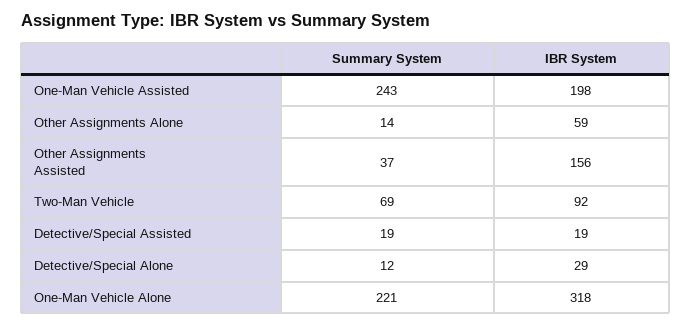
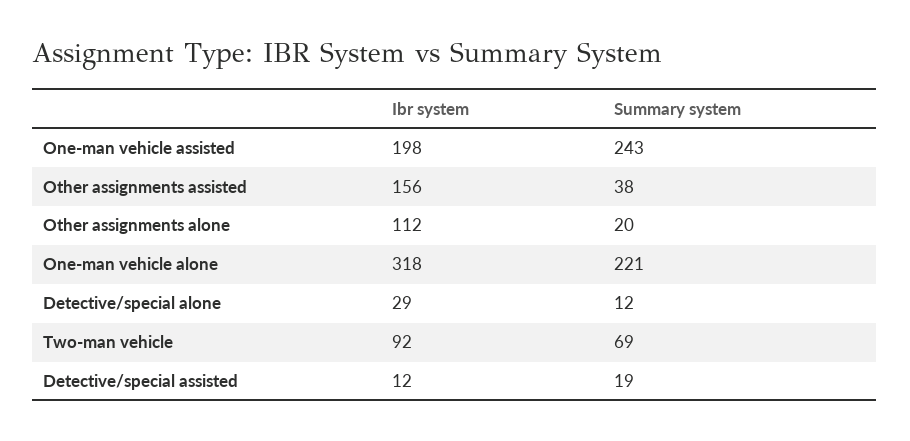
Summary System, Other Assignments Alone: 14 -> 20
IBR System, Other Assignments Alone: 59 -> 112
Summary System, Other Assignments Assisted: 37 -> 38
IBR System, Detective/Special Assisted: 19 -> 12

